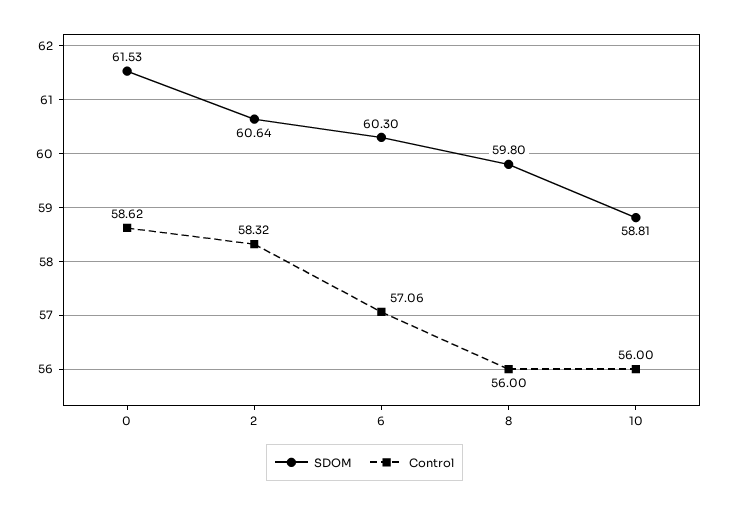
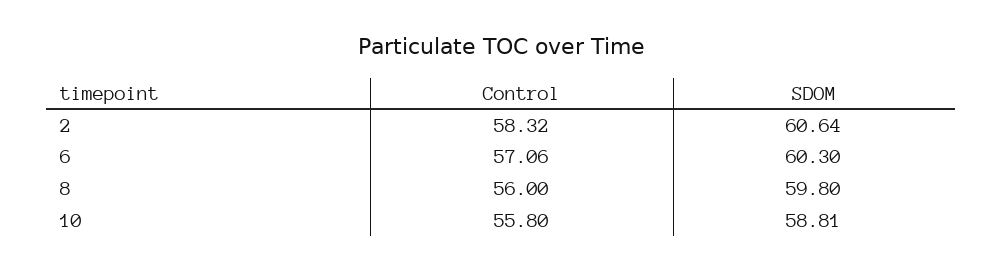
SDOM, 0: 61.53 -> none
Control, 0: 58.62 -> none
Control, 10: 56 -> 55.8

